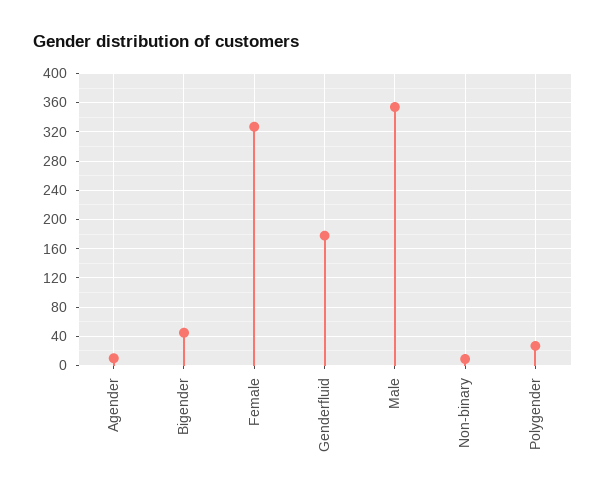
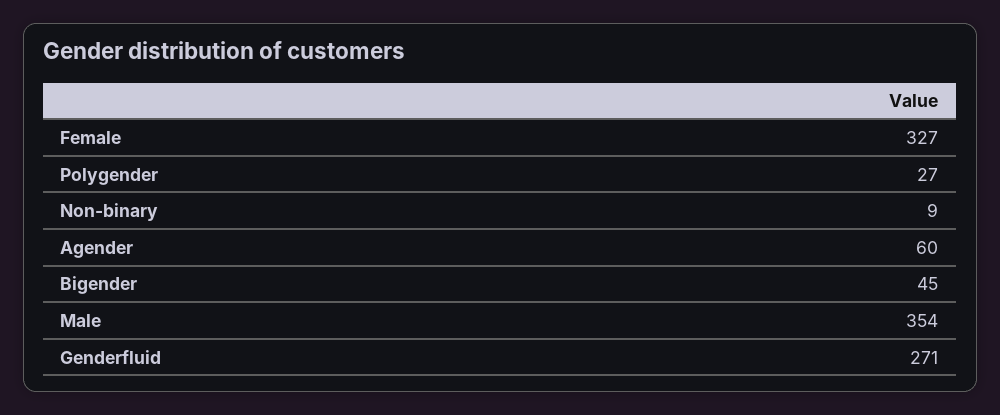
Agender: 10 -> 60
Genderfluid: 180 -> 271

